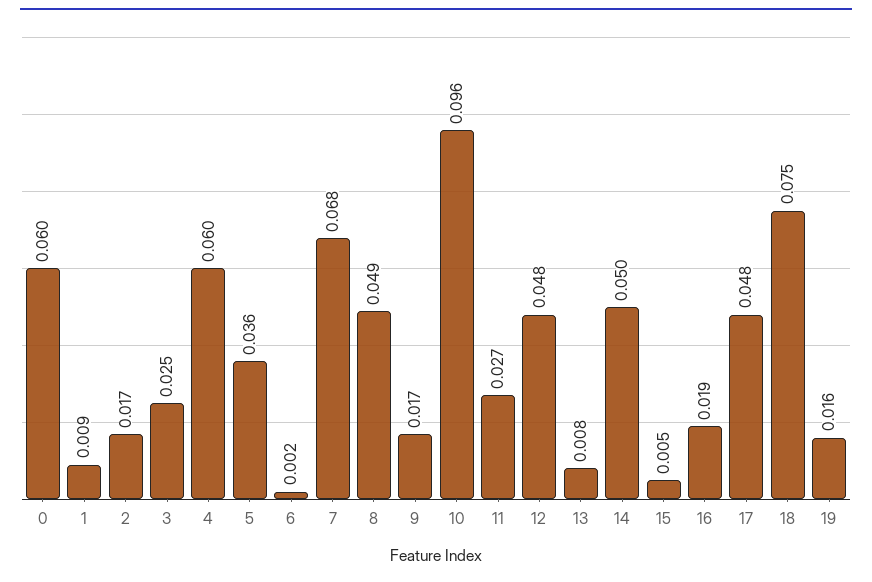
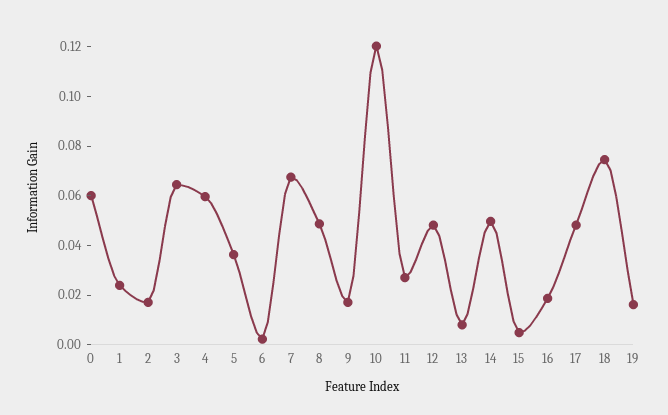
1: 0.009 -> 0.025
3: 0.025 -> 0.065
10: 0.096 -> 0.12

